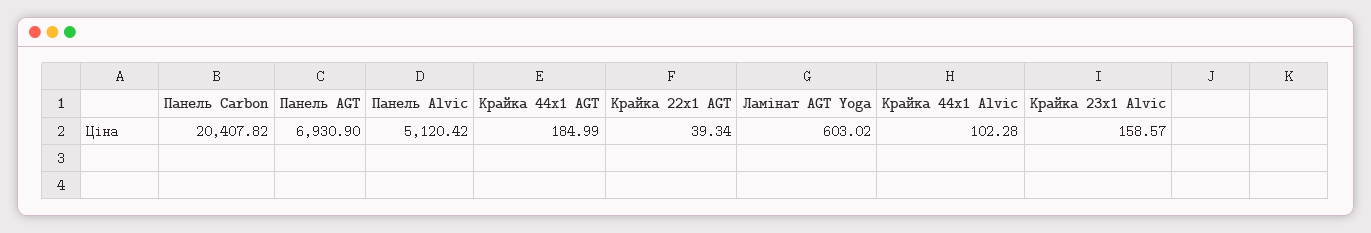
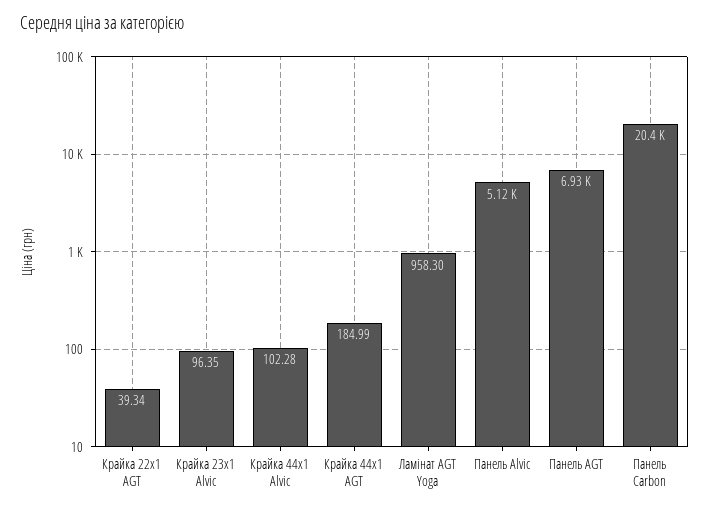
Ламінат AGT Yoga: 603.02 -> 958.3
Крайка 23x1 Alvic: 158.57 -> 96.35

